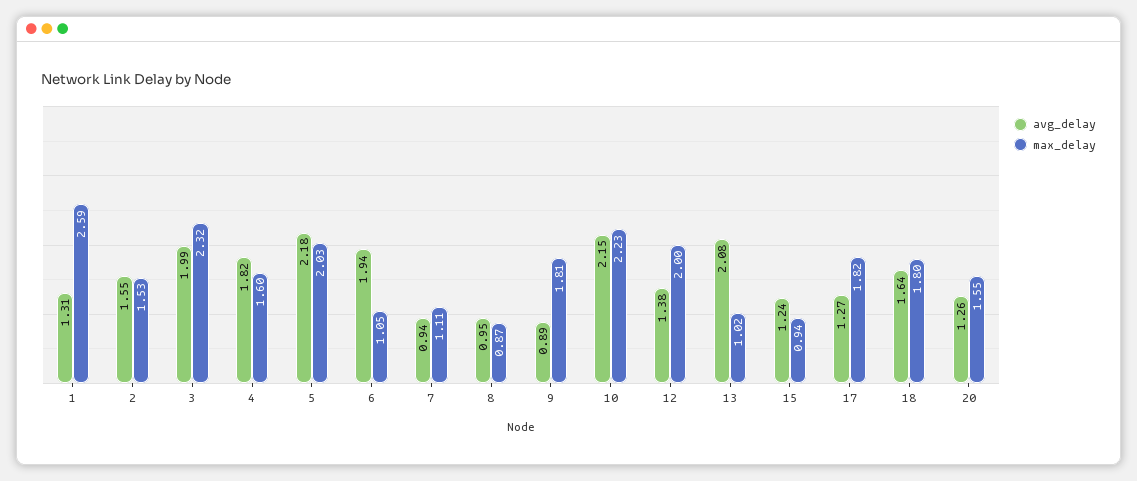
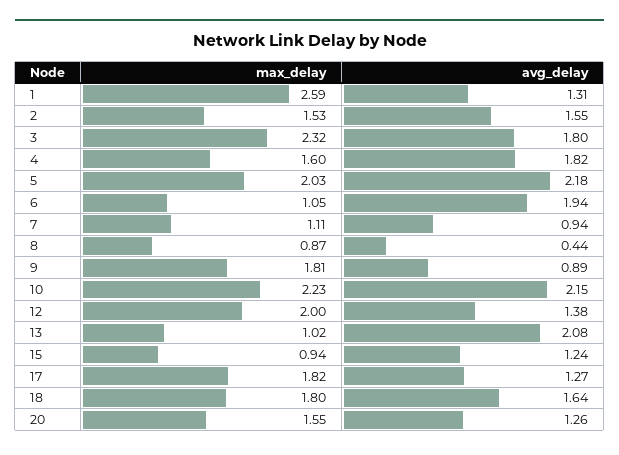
avg_delay, 3: 1.99 -> 1.8
avg_delay, 8: 0.95 -> 0.44

